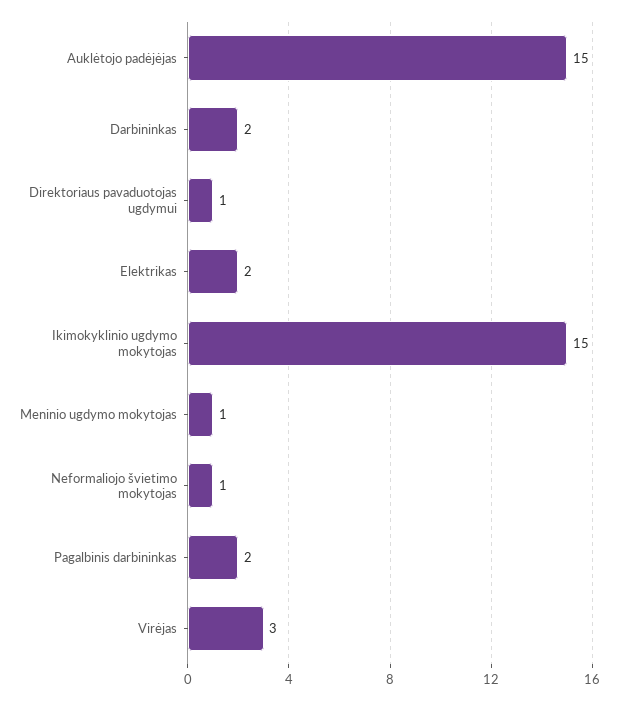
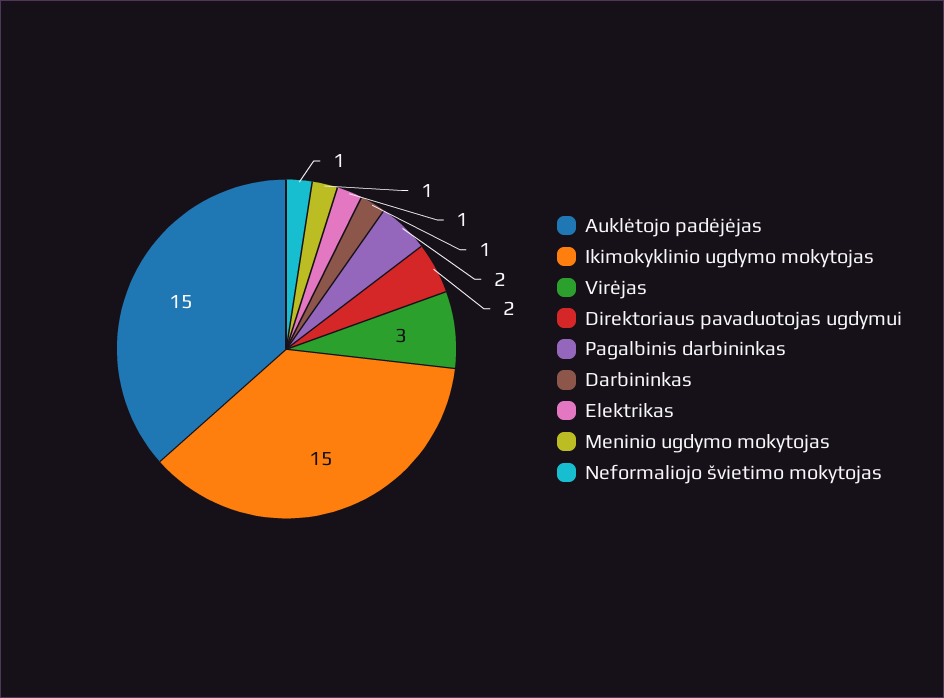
Darbininkas: 2 -> 1
Direktoriaus pavaduotojas ugdymui: 1 -> 2
Elektrikas: 2 -> 1

